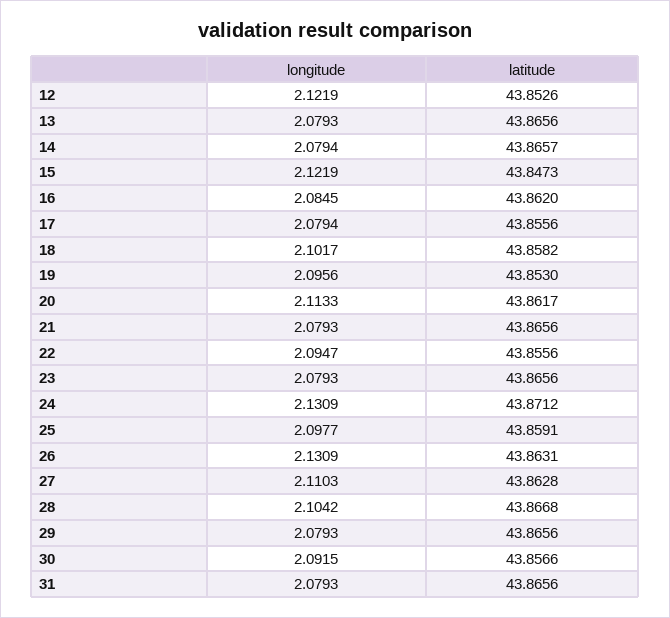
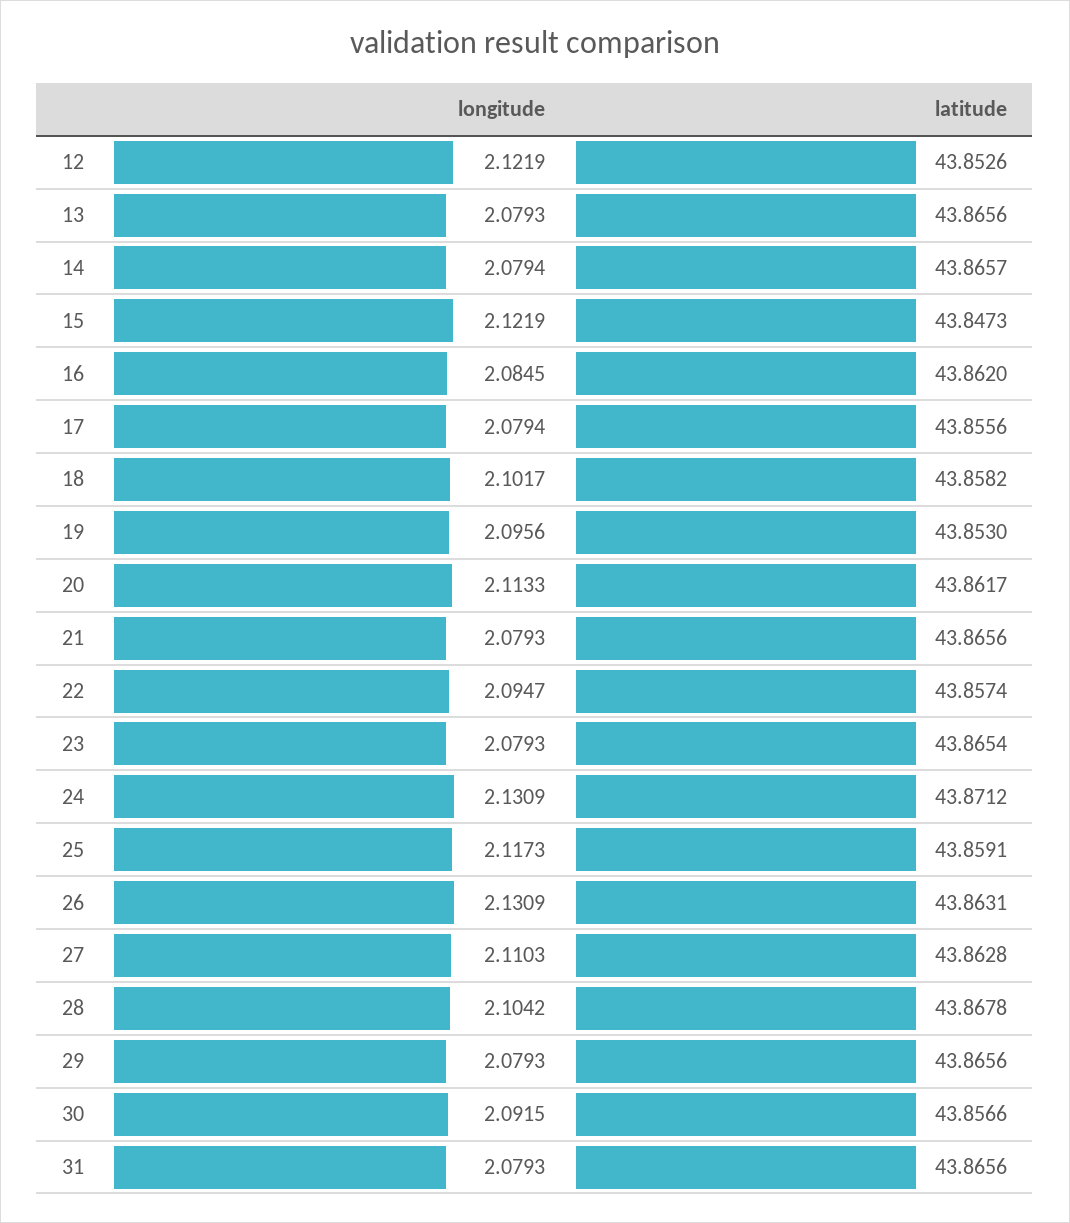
latitude, 22: 43.8556 -> 43.8574
latitude, 23: 43.8656 -> 43.8654
longitude, 25: 2.0977 -> 2.1173
latitude, 28: 43.8668 -> 43.8678

